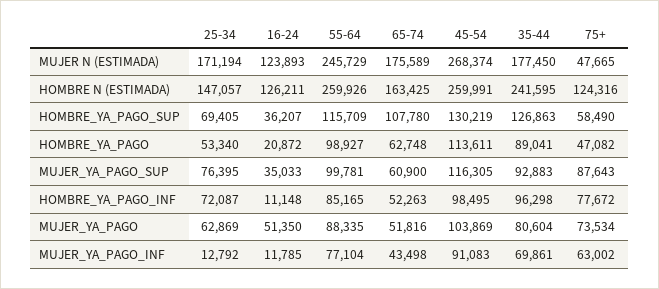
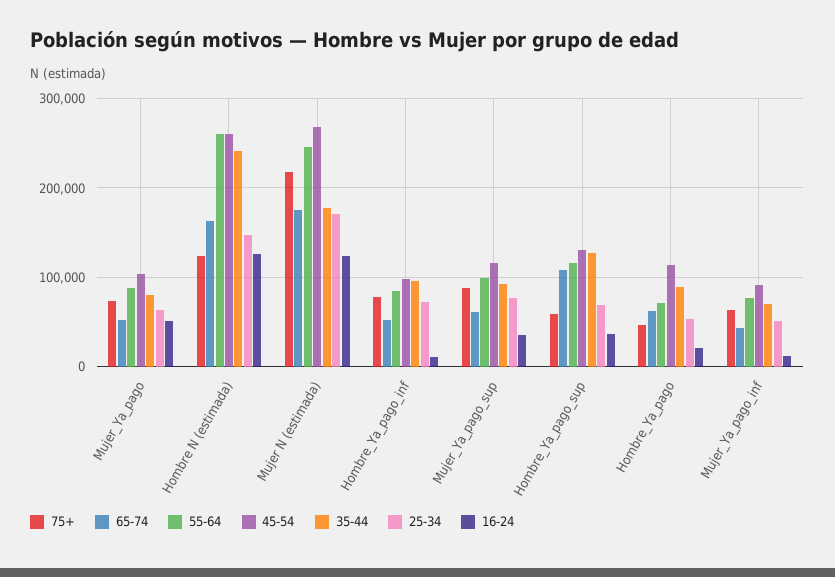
75+, MUJER N (ESTIMADA): 47665 -> 220000
55-64, HOMBRE_YA_PAGO: 98927 -> 70000
25-34, MUJER_YA_PAGO_INF: 12792 -> 50000

